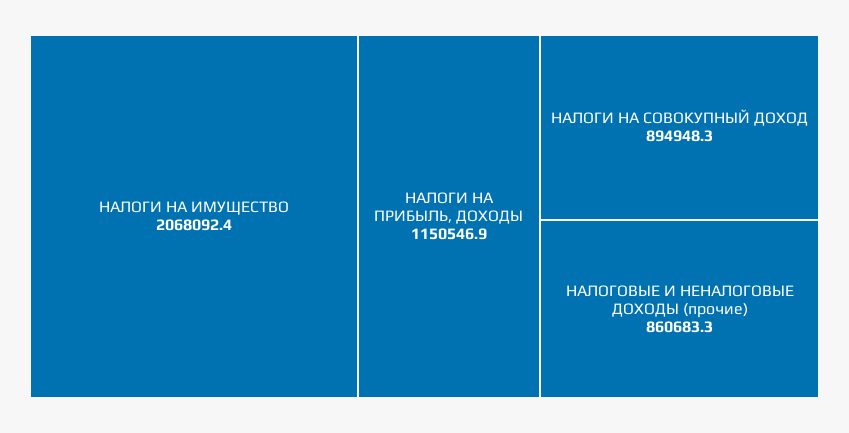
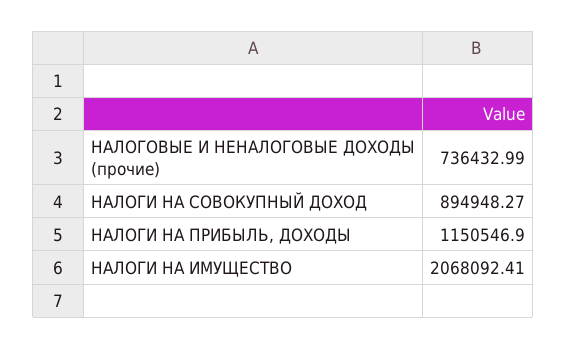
НАЛОГОВЫЕ И НЕНАЛОГОВЫЕ ДОХОДЫ (прочие): 860683.3 -> 736432.99

